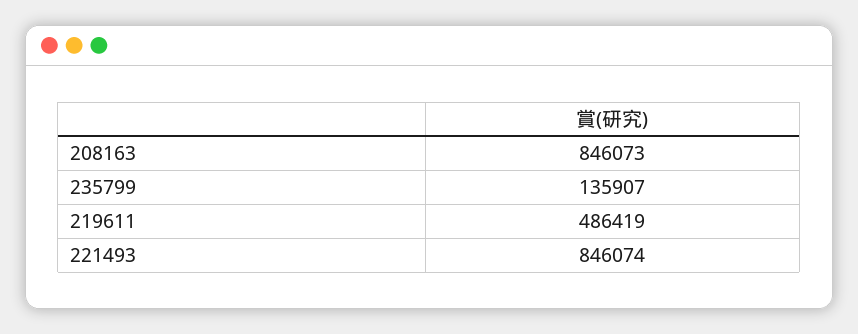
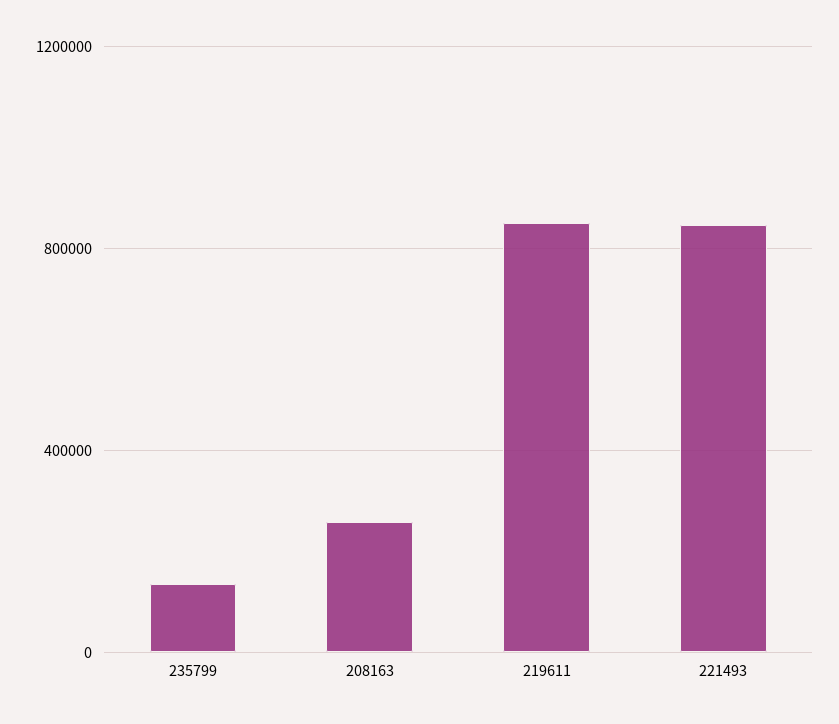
208163: 846073 -> 250000
219611: 486419 -> 850000

